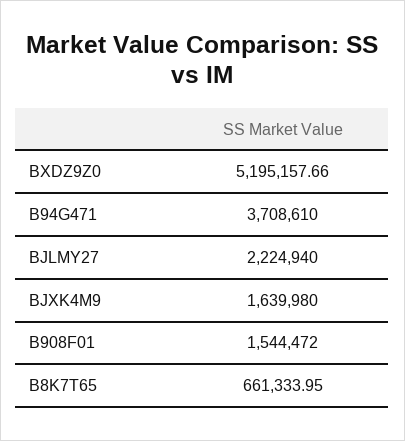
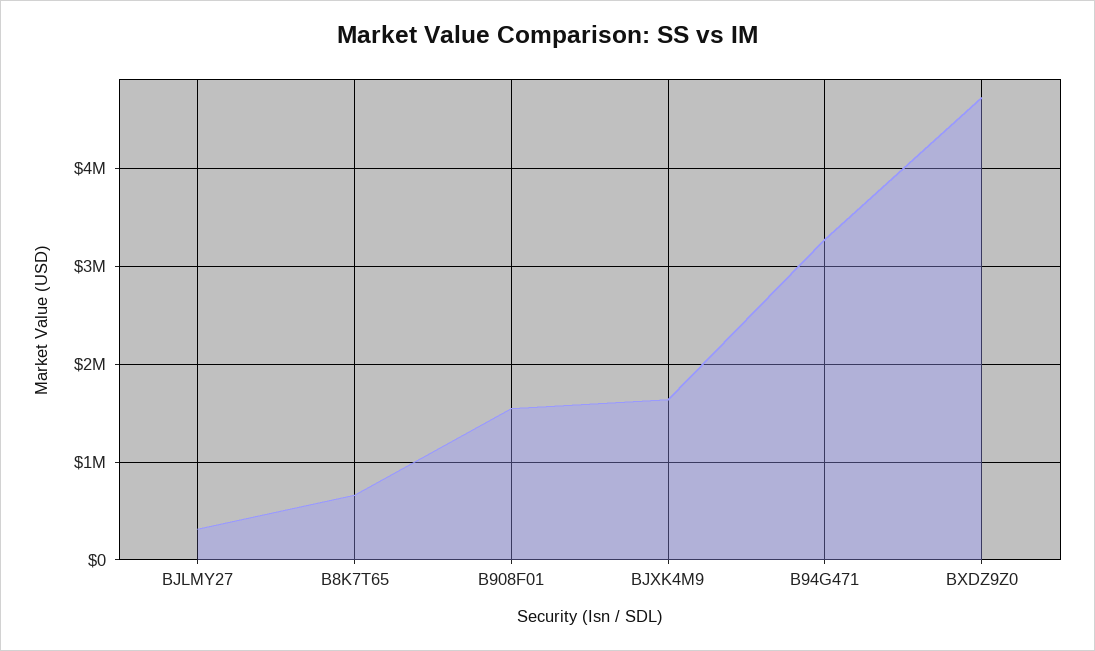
BXDZ9Z0: 5195157.66 -> 4700000
B94G471: 3708610 -> 3300000
BJLMY27: 2224940 -> 300000

